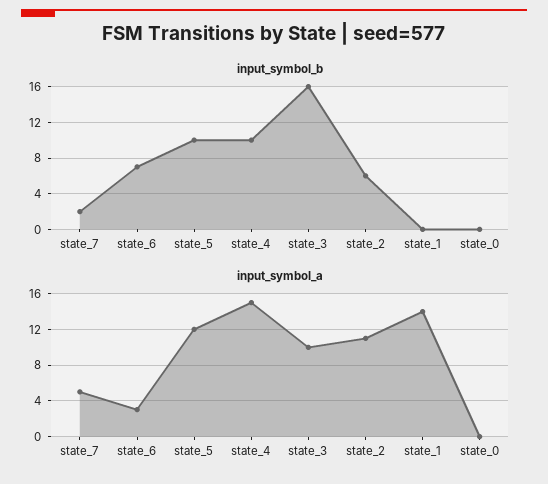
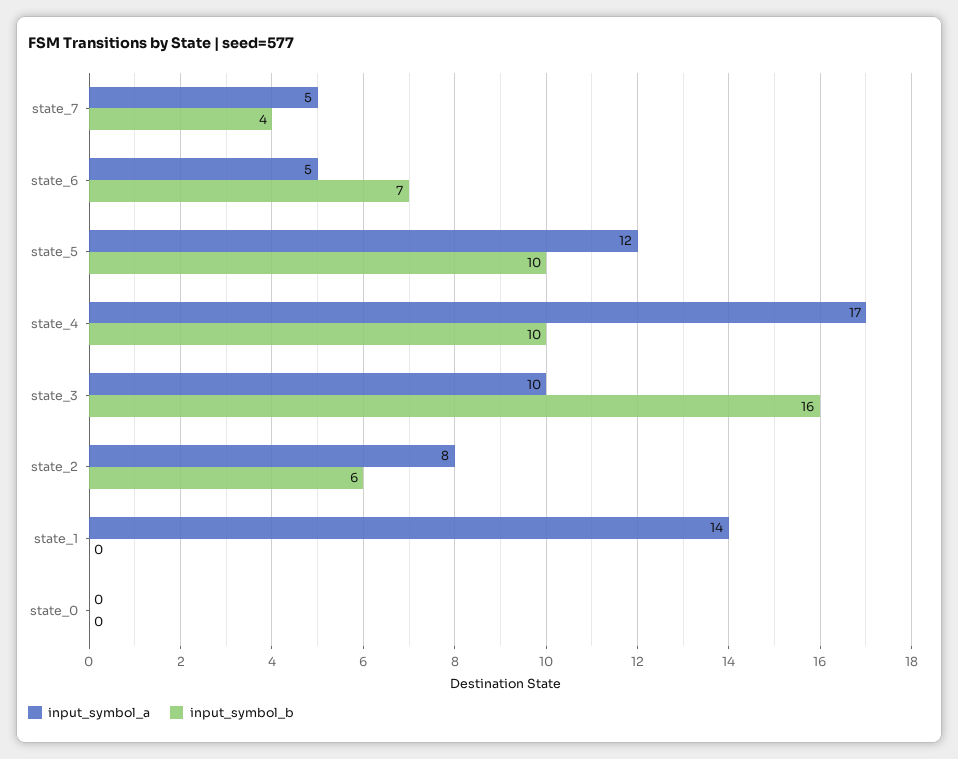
input_symbol_b, state_7: 2 -> 4
input_symbol_a, state_6: 3 -> 5
input_symbol_a, state_4: 15 -> 17
input_symbol_a, state_2: 11 -> 8

